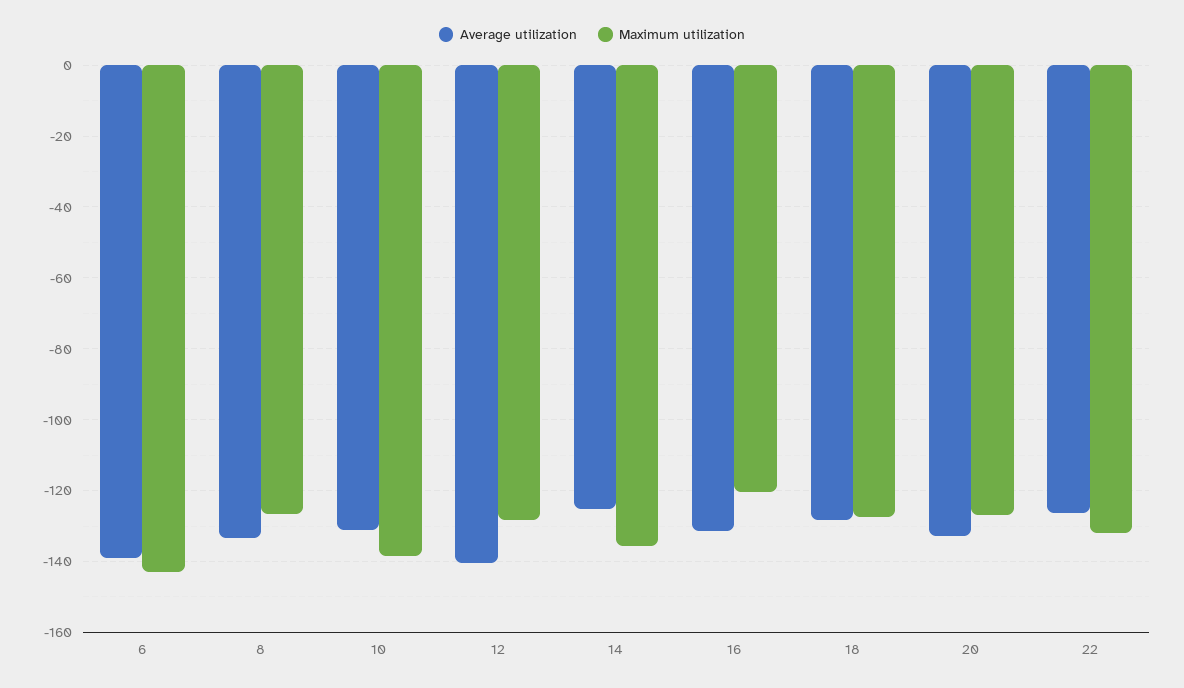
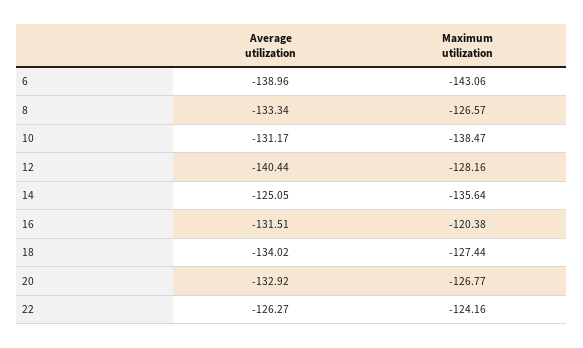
Average utilization, 18: -128 -> -134.02
Maximum utilization, 22: -132 -> -124.16

